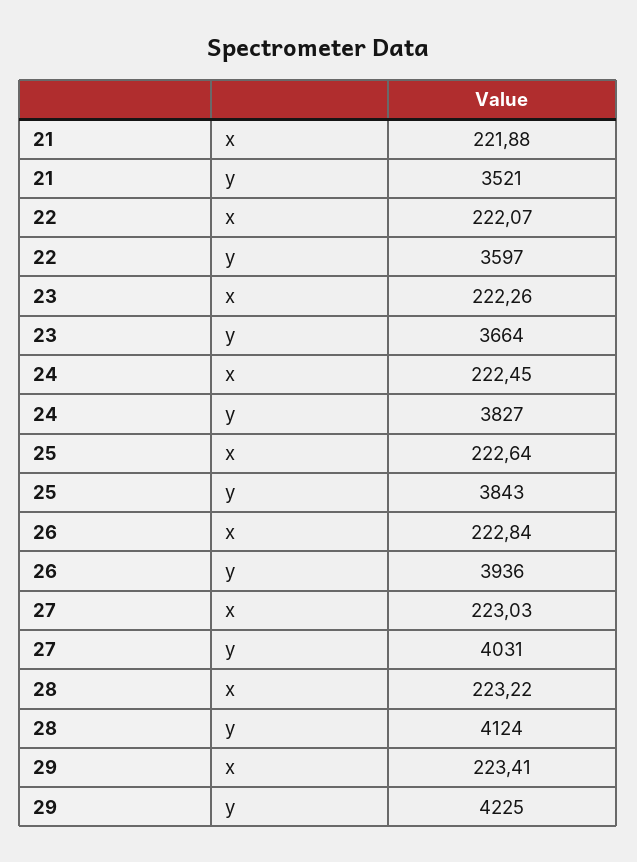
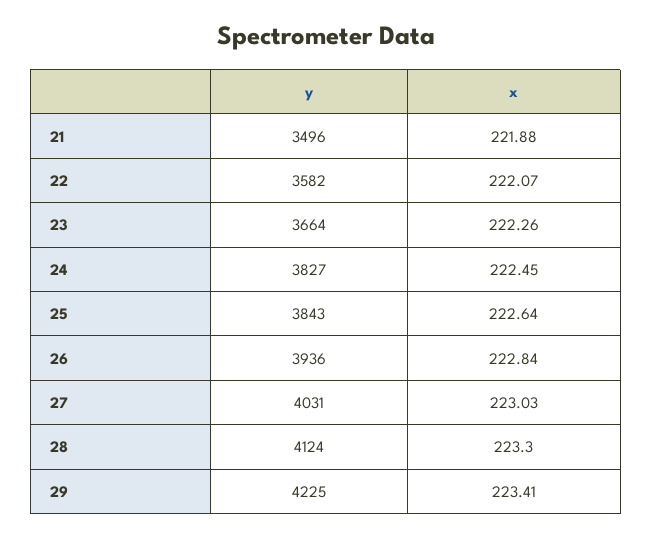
21, y: 3521 -> 3496
22, y: 3597 -> 3582
28, x: 223.22 -> 223.3

